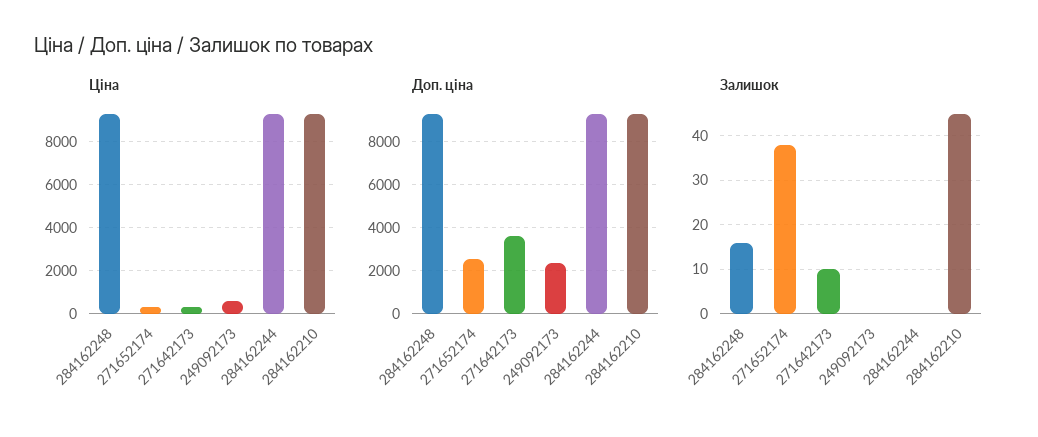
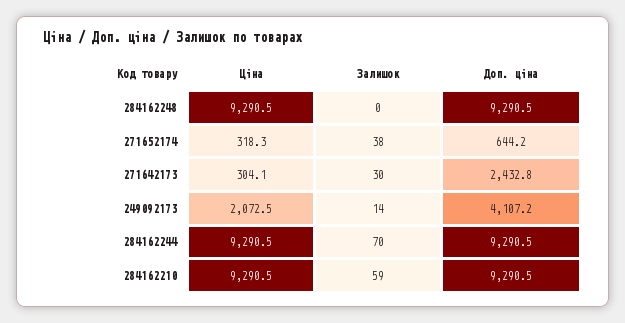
Ціна, 249092173: 500 -> 2072.5
Доп. ціна, 271652174: 2500 -> 644.2
Доп. ціна, 271642173: 3500 -> 2432.8
Доп. ціна, 249092173: 2500 -> 4107.2
Залишок, 284162248: 15 -> 0
Залишок, 271642173: 10 -> 30
Залишок, 249092173: 0 -> 14
Залишок, 284162244: 0 -> 70
Залишок, 284162210: 45 -> 59

